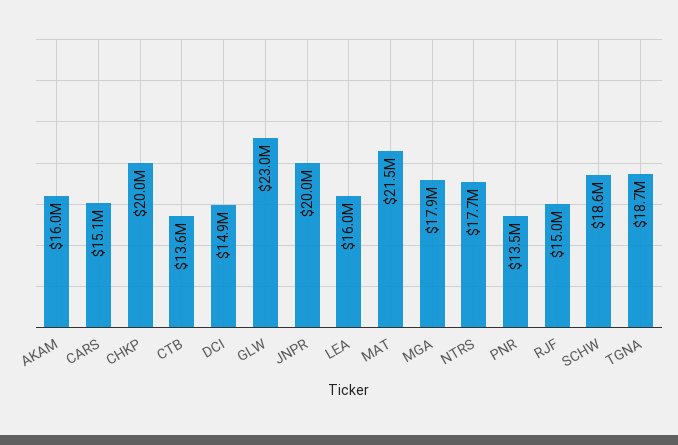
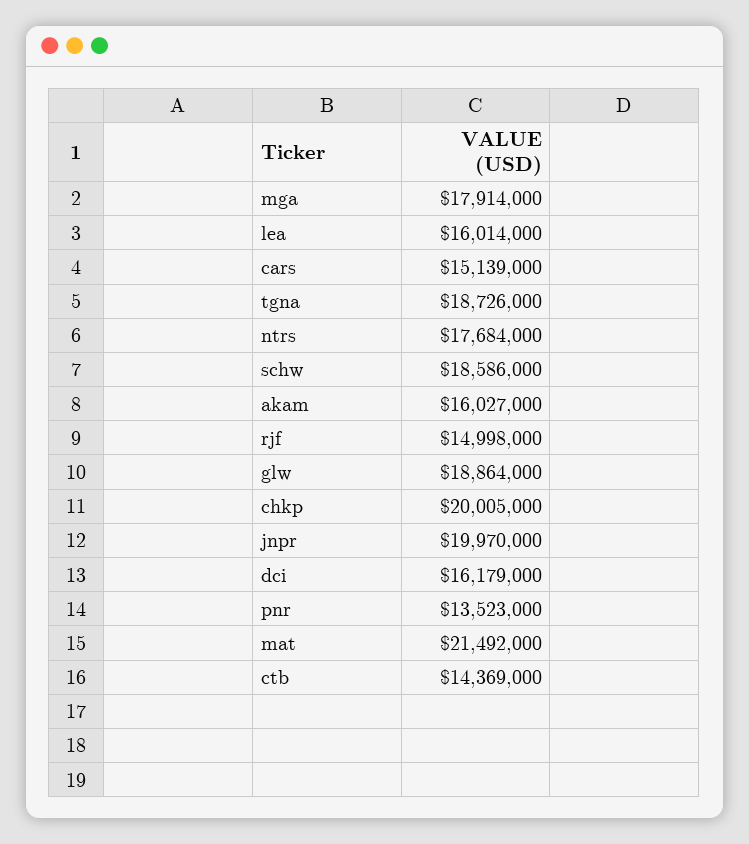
CTB: 13600000 -> 14369000
DCI: 14900000 -> 16179000
GLW: 23000000 -> 18864000

